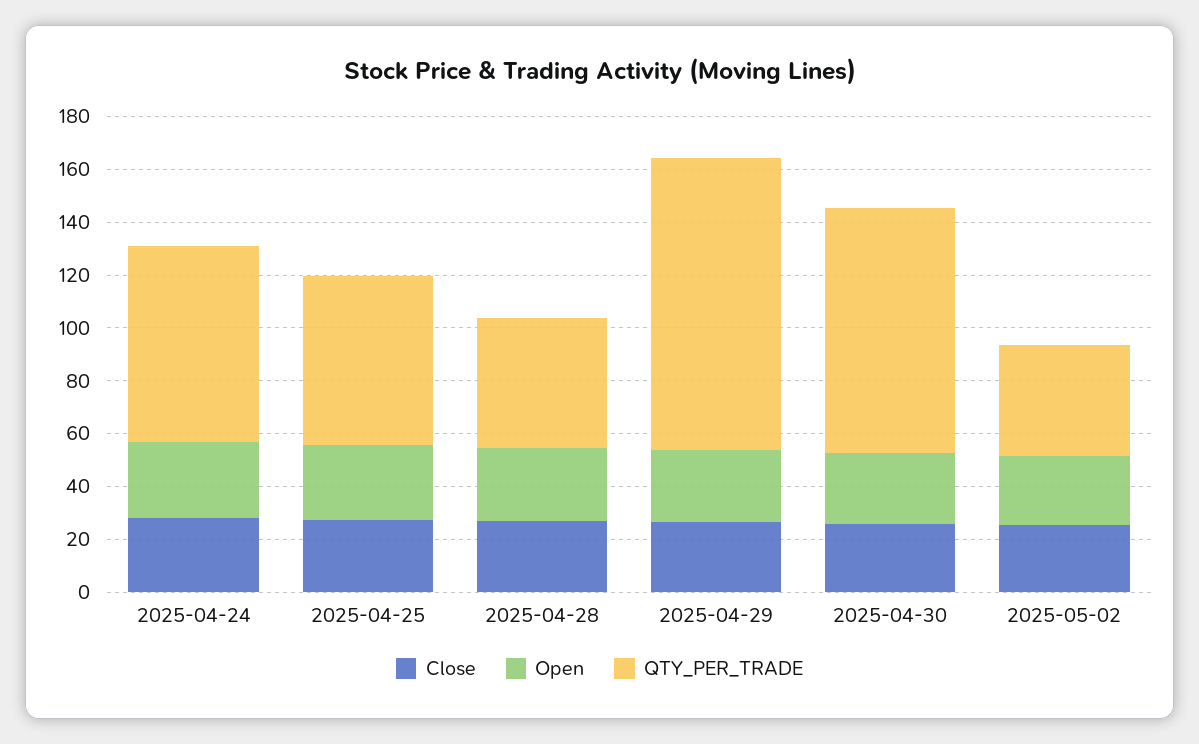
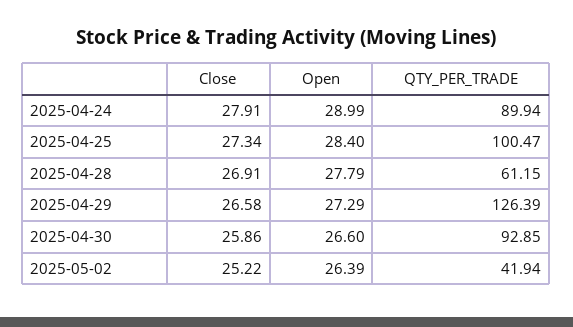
QTY_PER_TRADE, 2025-04-24: 75 -> 89.94
QTY_PER_TRADE, 2025-04-25: 65 -> 100.47
QTY_PER_TRADE, 2025-04-28: 50 -> 61.15
QTY_PER_TRADE, 2025-04-29: 110 -> 126.39

